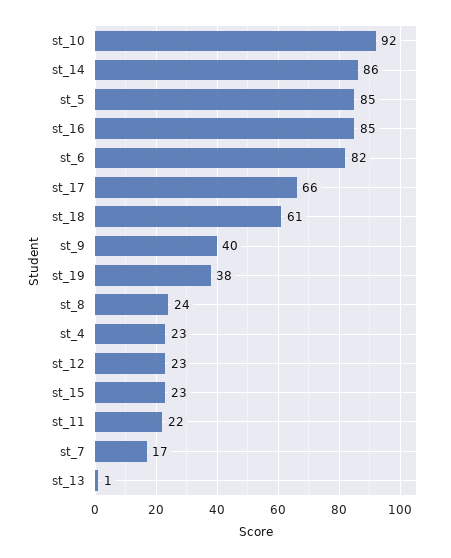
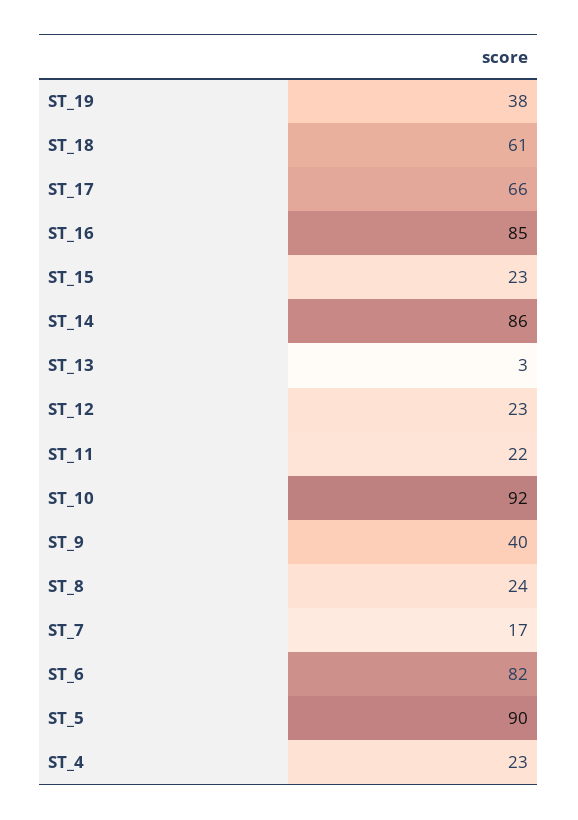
st_5: 85 -> 90
st_13: 1 -> 3

